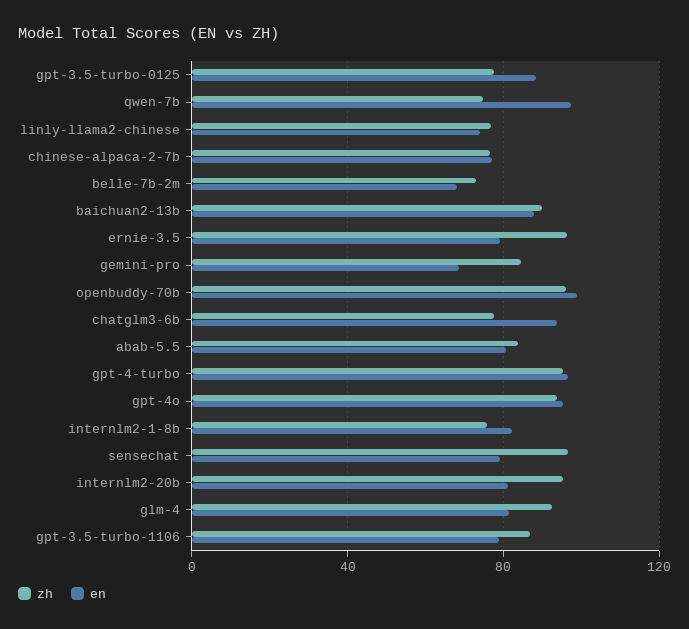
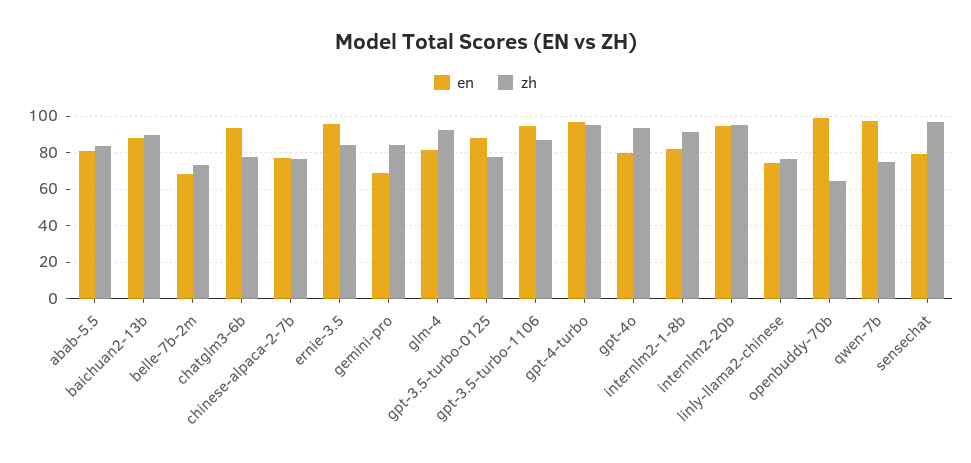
zh, ernie-3.5: 95 -> 85
en, ernie-3.5: 80 -> 95
zh, openbuddy-70b: 95 -> 65
en, gpt-4o: 95 -> 80
zh, internlm2-1-8b: 75 -> 90
en, internlm2-20b: 80 -> 95
en, gpt-3.5-turbo-1106: 80 -> 95

